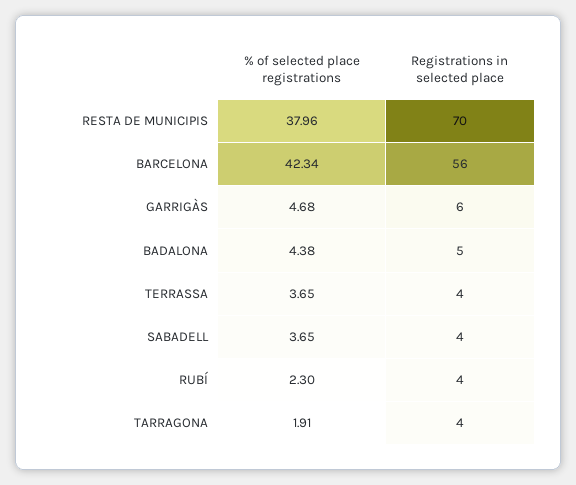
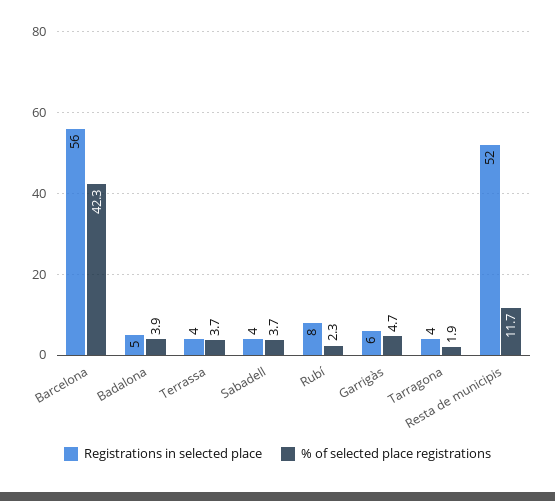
% of selected place registrations, RESTA DE MUNICIPIS: 37.96 -> 11.7
Registrations in selected place, RESTA DE MUNICIPIS: 70 -> 52
% of selected place registrations, BADALONA: 4.38 -> 3.9
Registrations in selected place, RUBÍ: 4 -> 8

